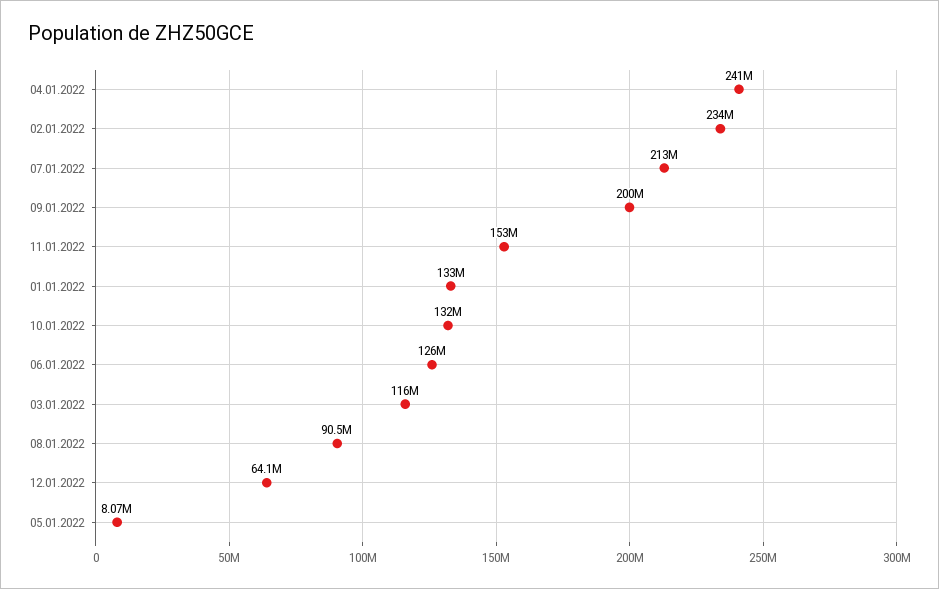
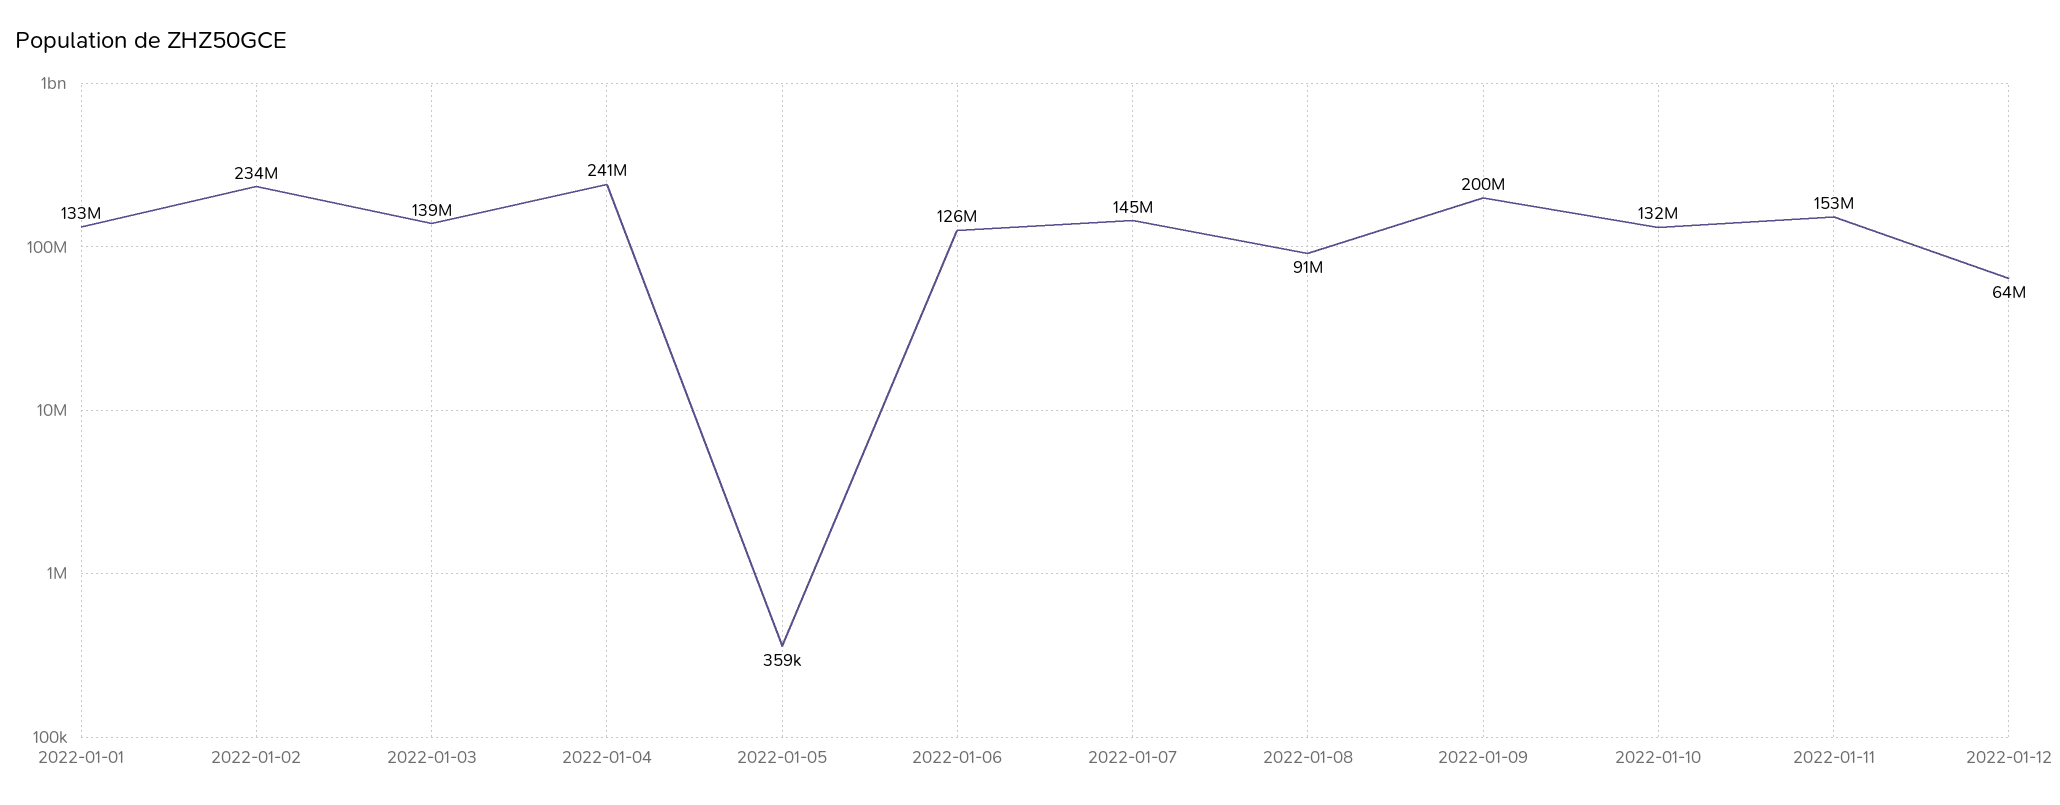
07.01.2022: 213000000 -> 145000000
03.01.2022: 116000000 -> 139000000
05.01.2022: 8070000 -> 359000

